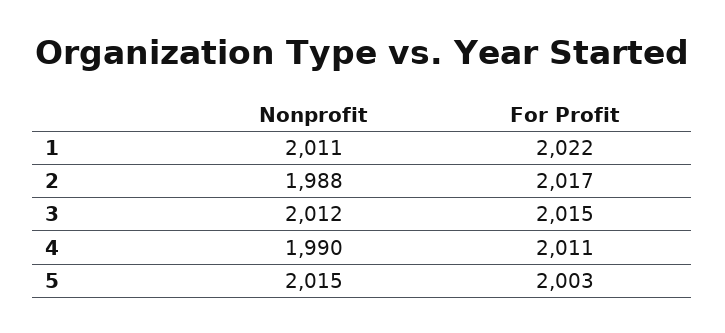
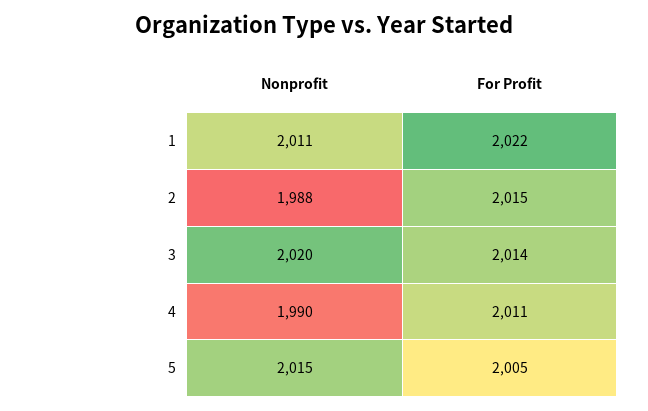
For Profit, 2: 2017 -> 2015
Nonprofit, 3: 2012 -> 2020
For Profit, 3: 2015 -> 2014
For Profit, 5: 2003 -> 2005

